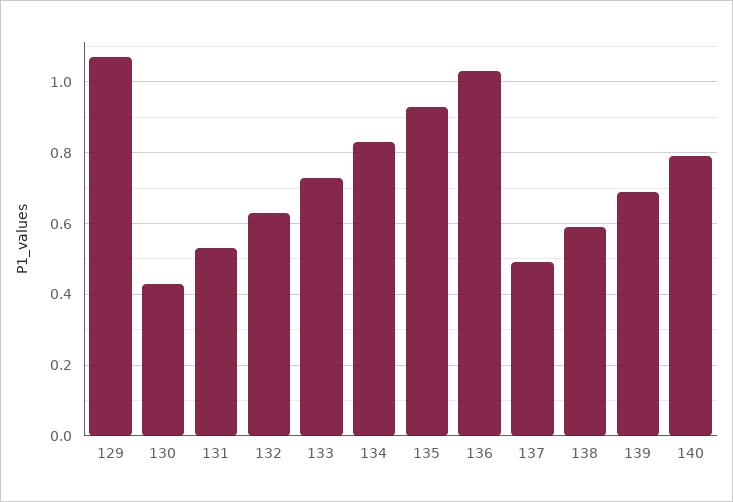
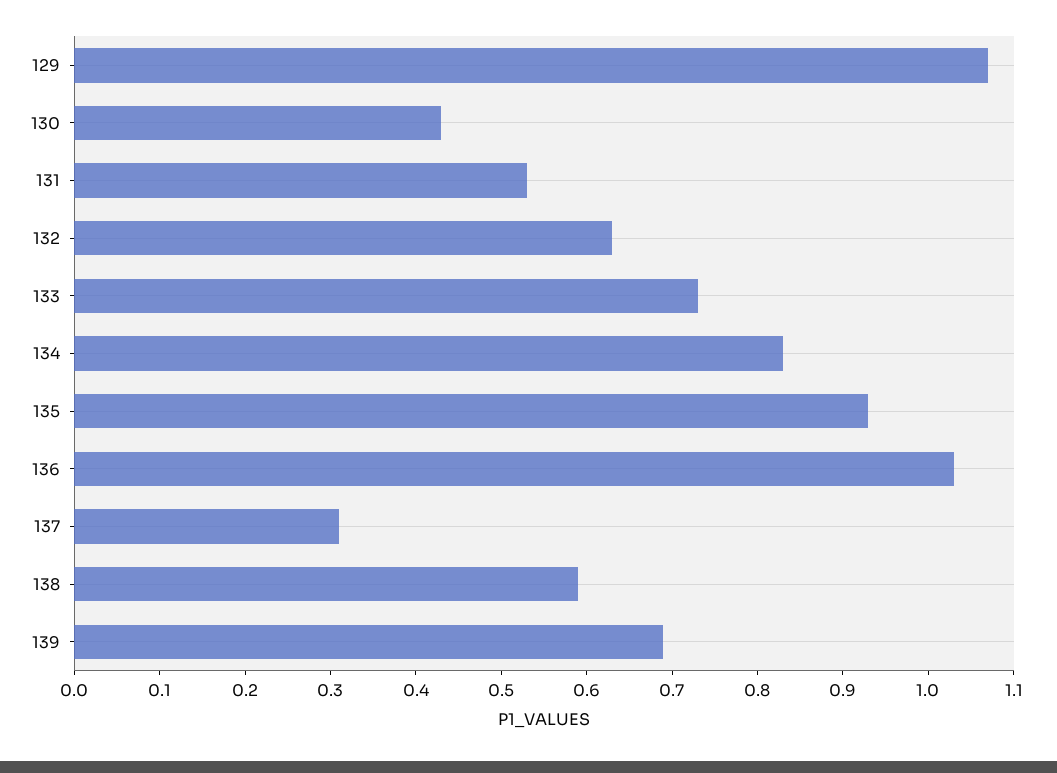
137: 0.5 -> 0.31
140: 0.8 -> none

